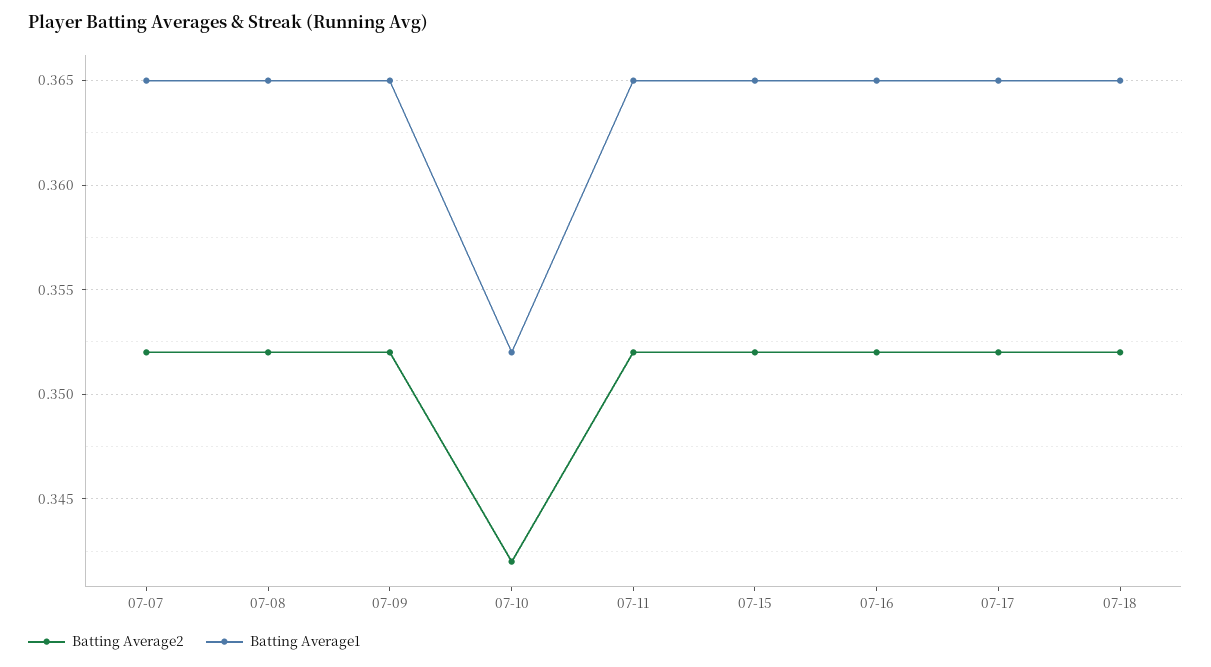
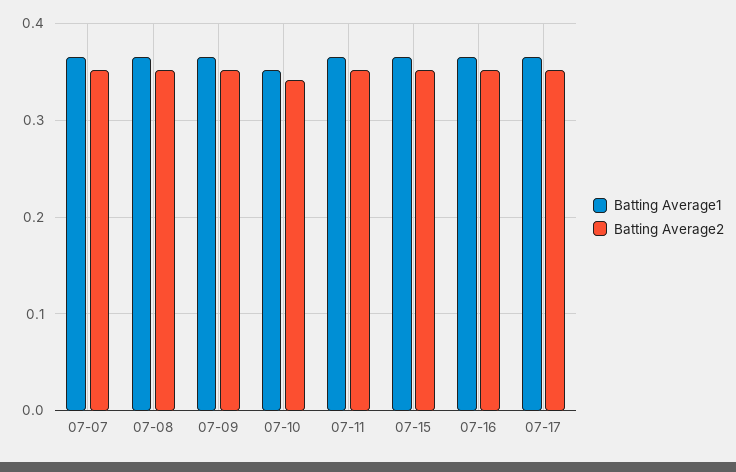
Batting Average2, 07-18: 0.352 -> none
Batting Average1, 07-18: 0.365 -> none

